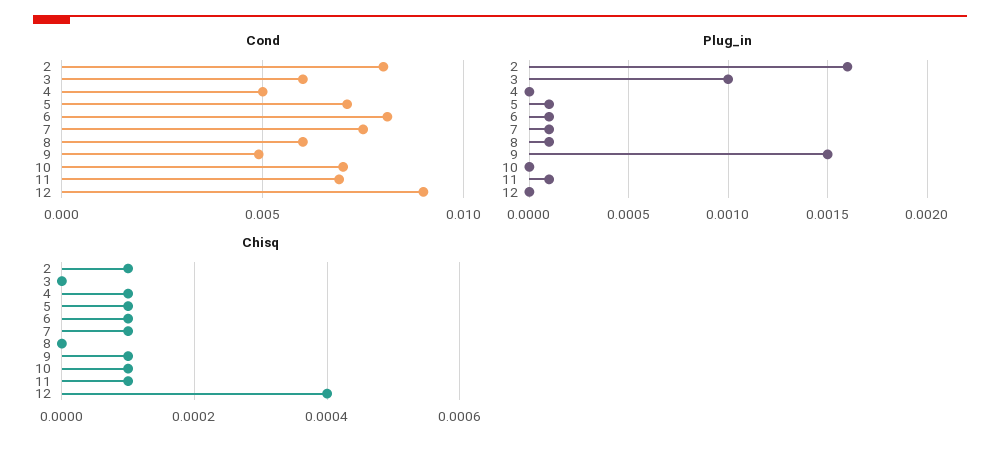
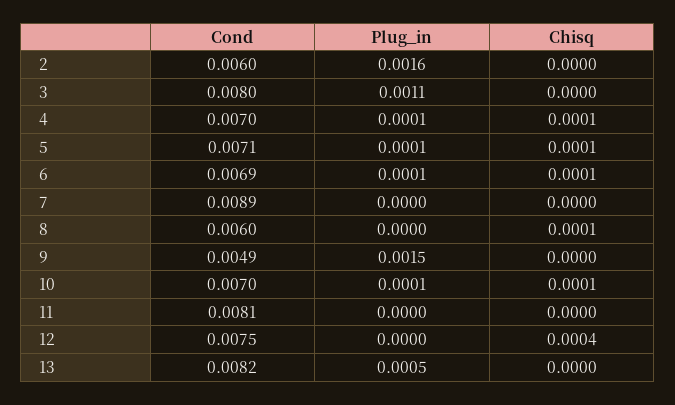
Cond, 2: 0.008 -> 0.006
Cond, 3: 0.006 -> 0.008
Cond, 4: 0.005 -> 0.007
Cond, 6: 0.008 -> 0.0069
Cond, 7: 0.0075 -> 0.0089
Cond, 11: 0.007 -> 0.0081
Cond, 12: 0.009 -> 0.0075
Plug_in, 3: 0.001 -> 0.0011
Plug_in, 4: 0 -> 0.0001
Plug_in, 7: 0.0001 -> 0
Plug_in, 8: 0.0001 -> 0
Plug_in, 10: 0 -> 0.0001
Plug_in, 11: 0.0001 -> 0
Chisq, 2: 0.0001 -> 0
Chisq, 7: 0.0001 -> 0
Chisq, 8: 0 -> 0.0001
Chisq, 9: 0.0001 -> 0
Chisq, 11: 0.0001 -> 0
Cond, 13: none -> 0.0082
Plug_in, 13: none -> 0.0005
Chisq, 13: none -> 0

